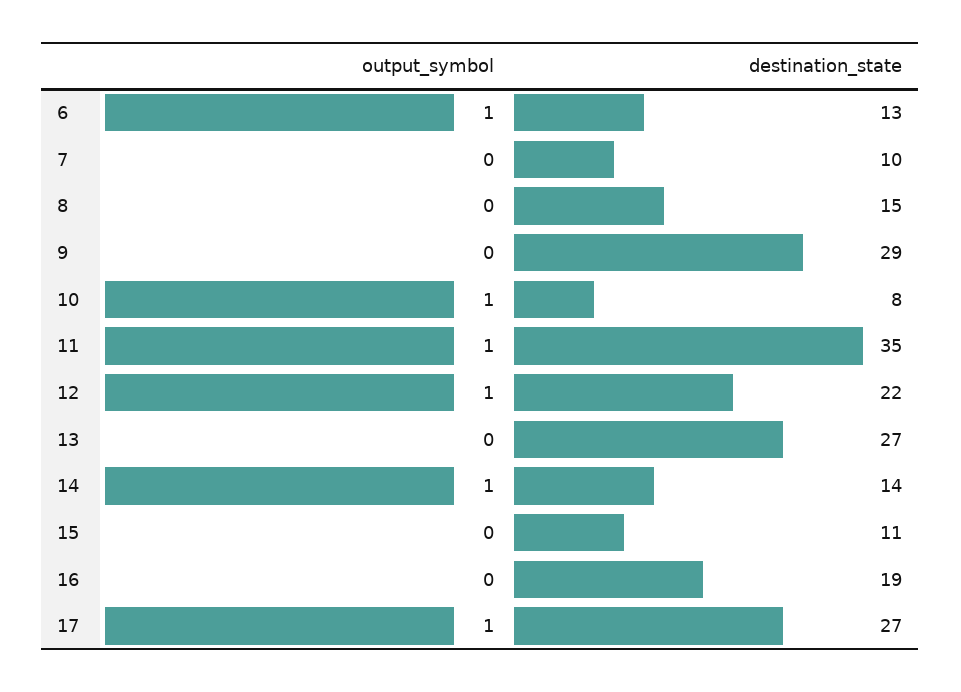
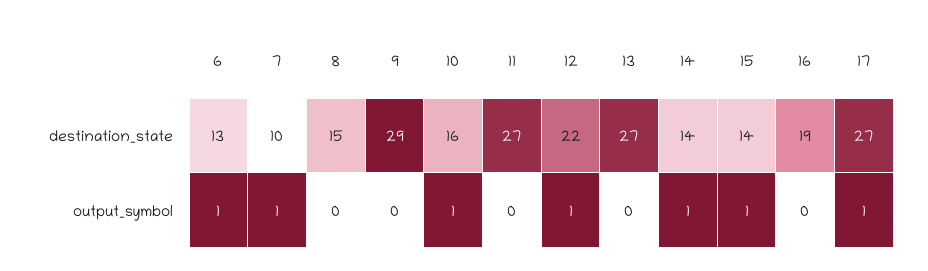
output_symbol, 7: 0 -> 1
destination_state, 10: 8 -> 16
output_symbol, 11: 1 -> 0
destination_state, 11: 35 -> 27
output_symbol, 15: 0 -> 1
destination_state, 15: 11 -> 14

